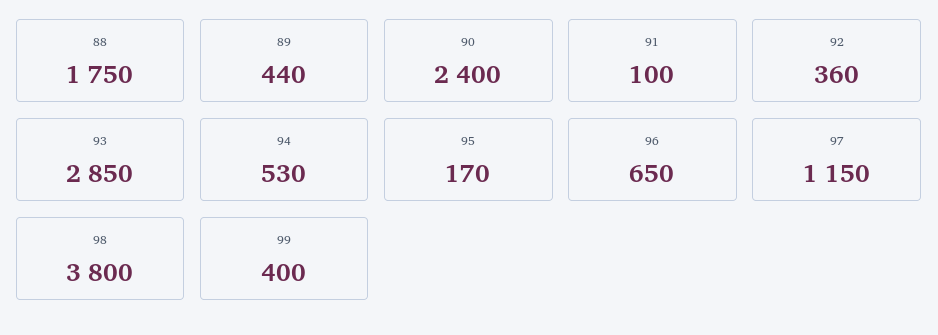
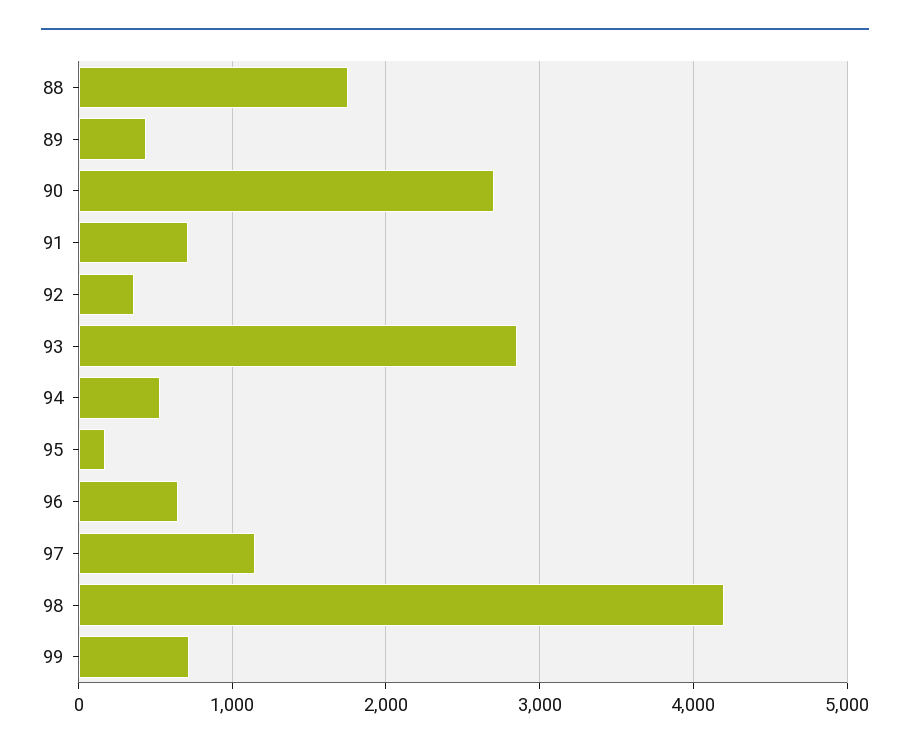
90: 2400 -> 2700
91: 100 -> 700
98: 3800 -> 4200
99: 400 -> 700

